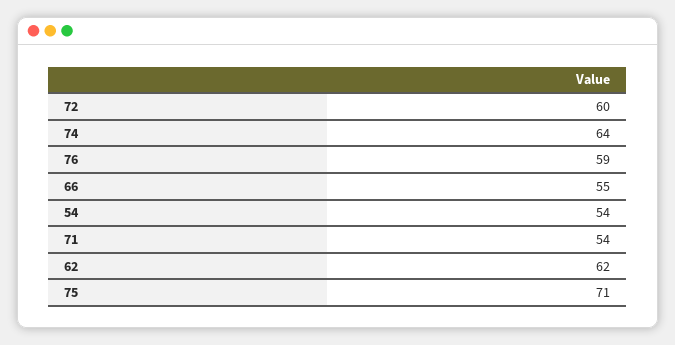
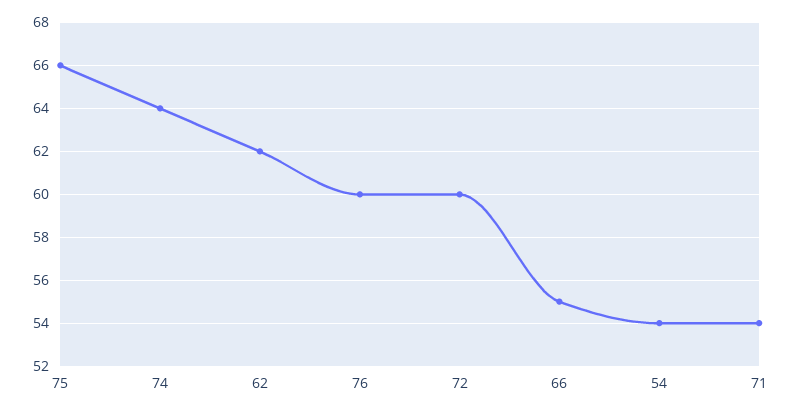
76: 59 -> 60
75: 71 -> 66

